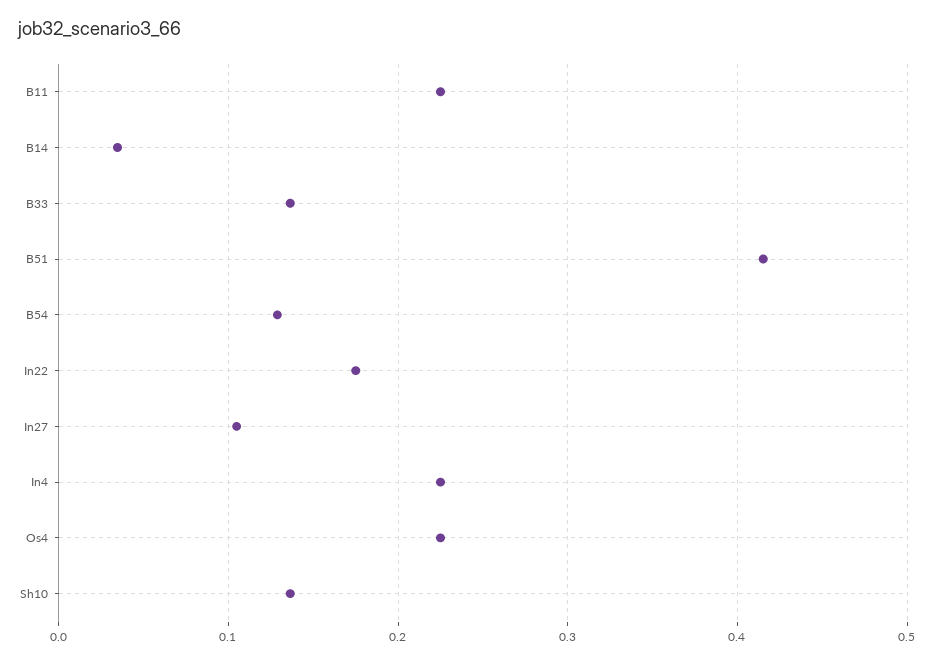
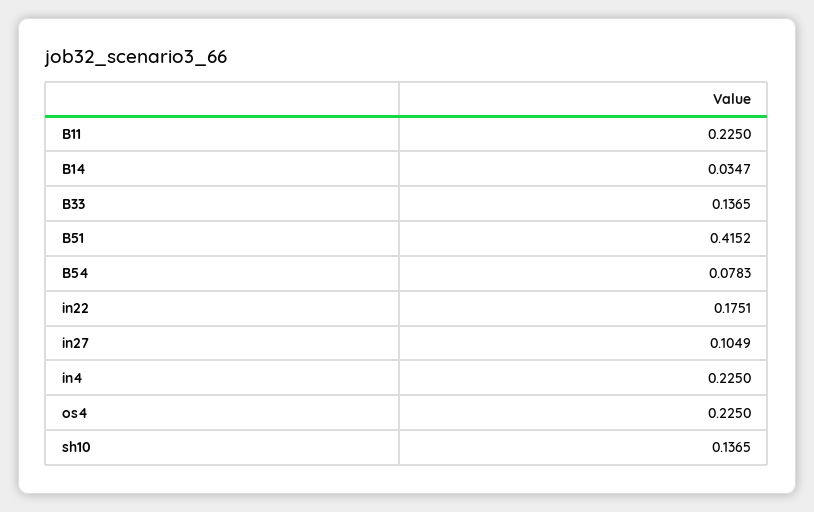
B54: 0.13 -> 0.0783

